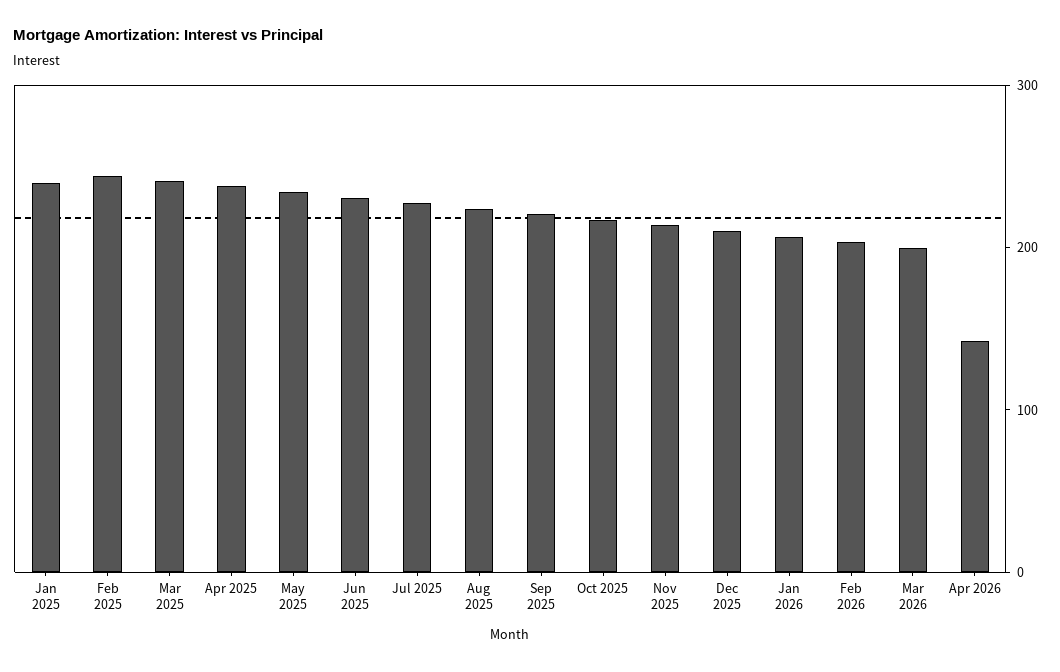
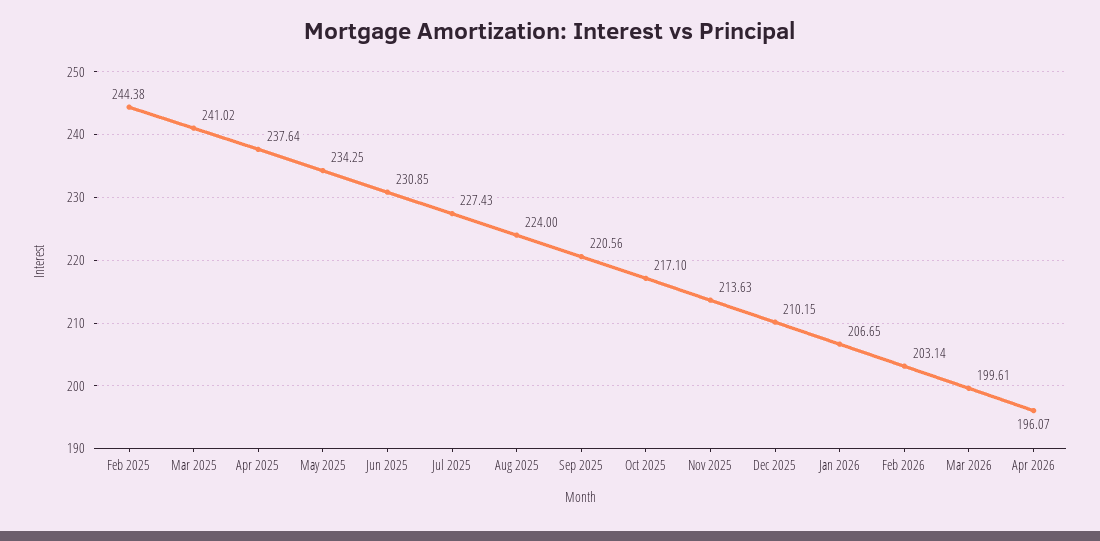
Jan 2025: 240 -> none
Apr 2026: 140 -> 196.07

